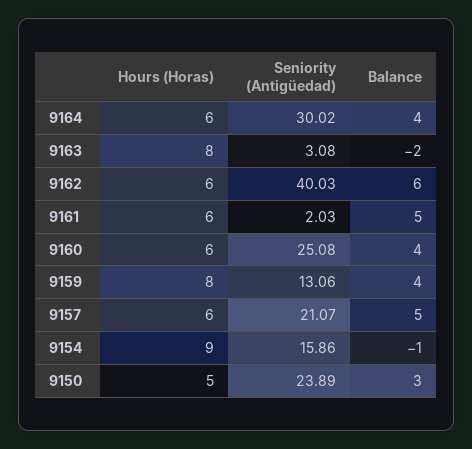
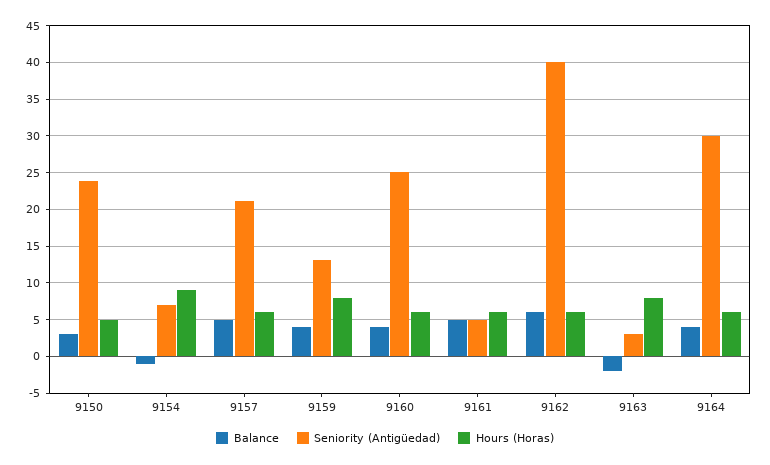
Seniority (Antigüedad), 9161: 2.03 -> 5
Seniority (Antigüedad), 9154: 15.86 -> 7

